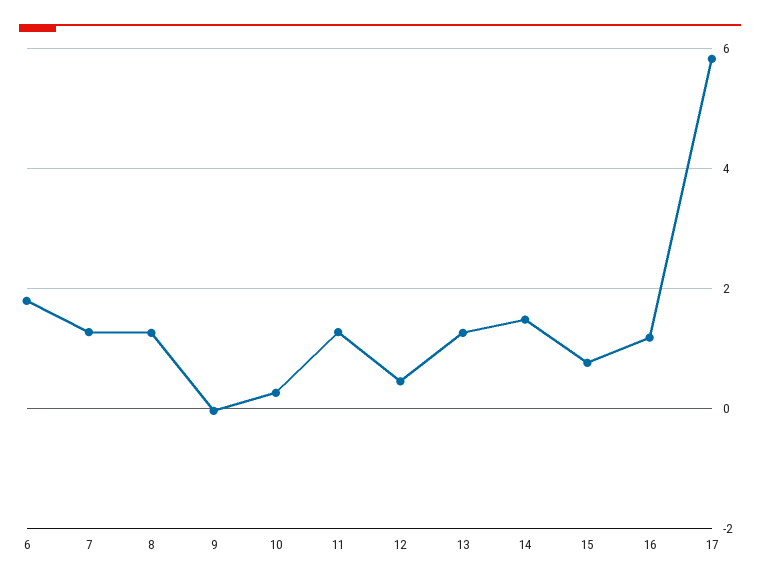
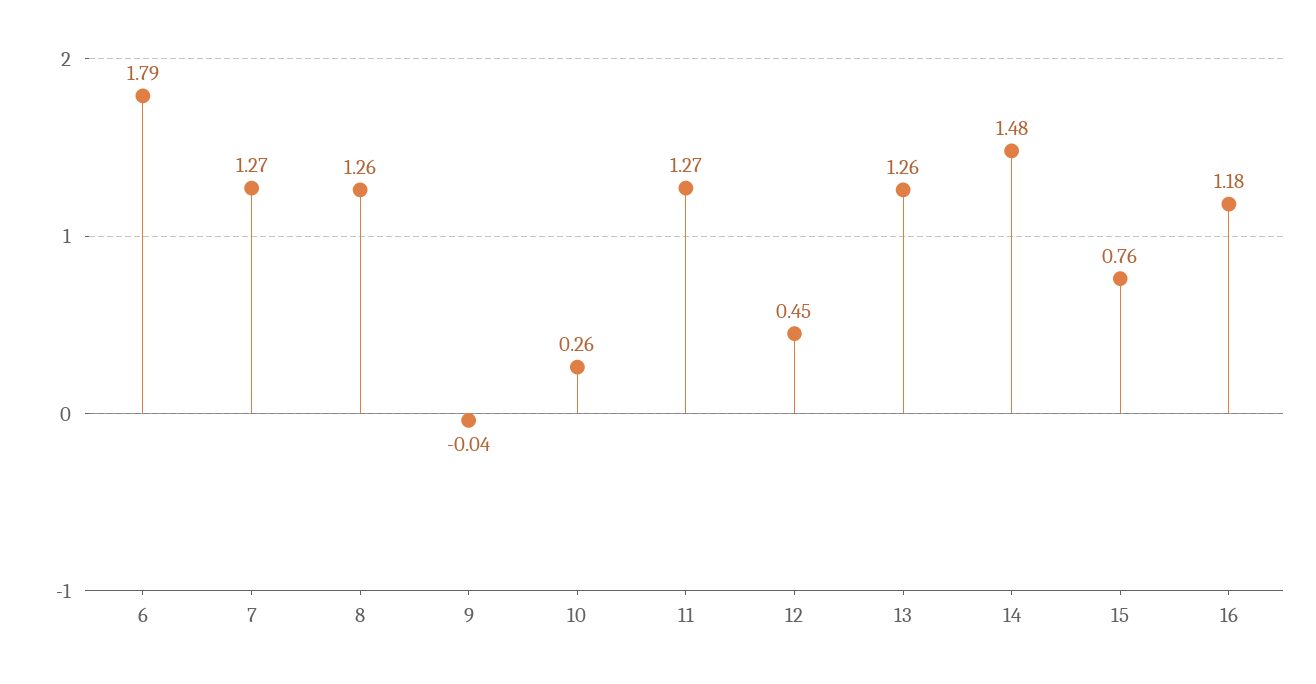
17: 5.8 -> none

